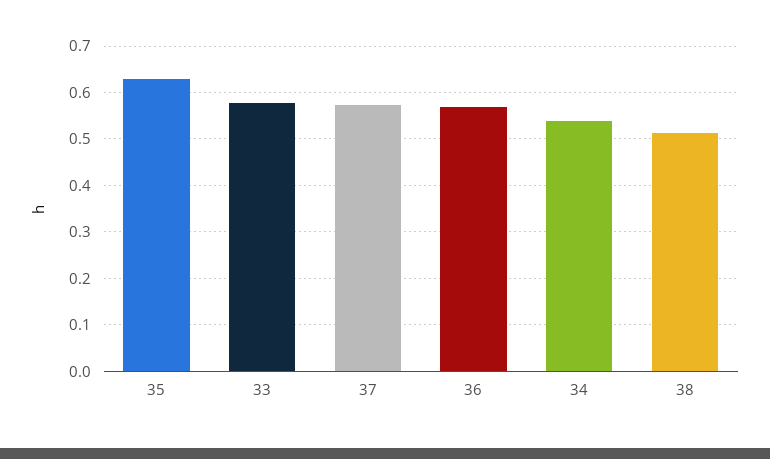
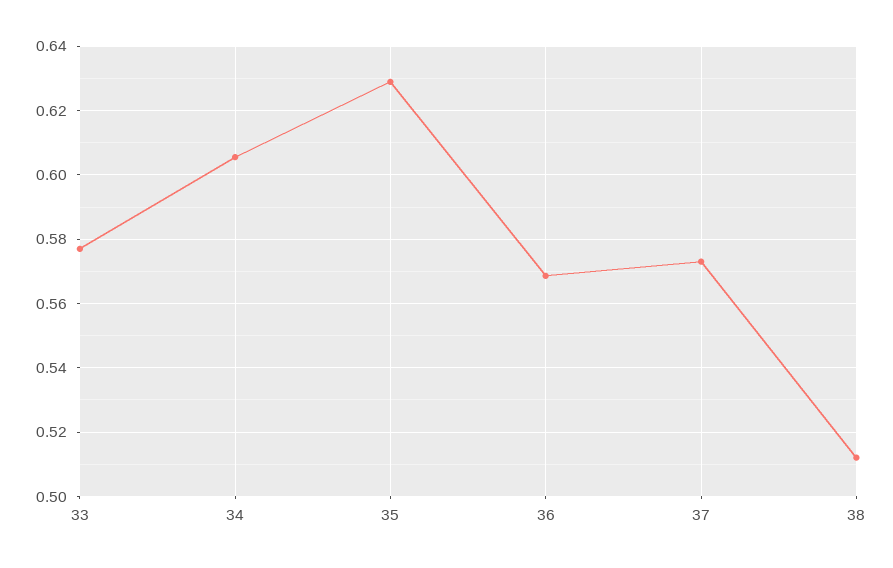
34: 0.54 -> 0.606

